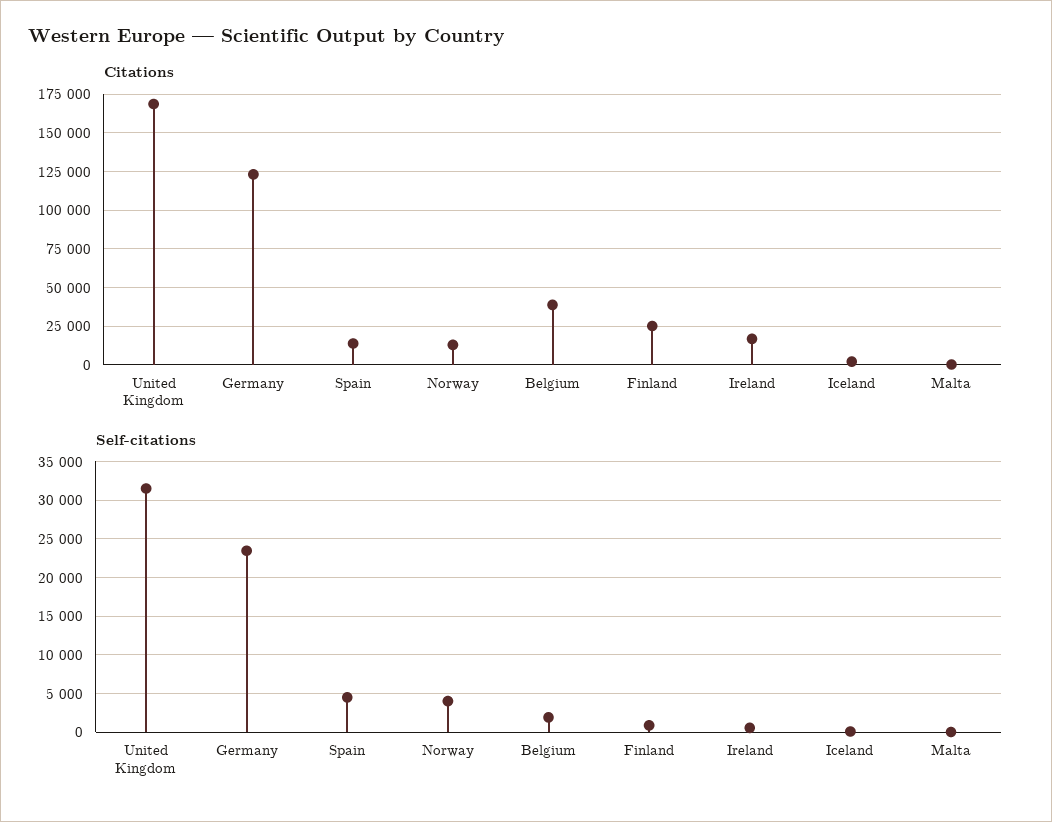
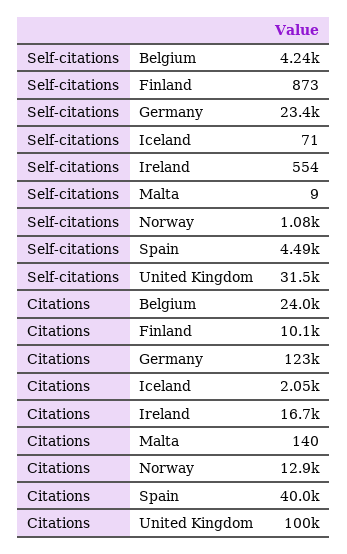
Citations, United Kingdom: 170000 -> 100000
Citations, Spain: 15000 -> 40000
Citations, Belgium: 40000 -> 24000
Citations, Finland: 25000 -> 10100
Self-citations, Norway: 4000 -> 1080
Self-citations, Belgium: 2000 -> 4240

